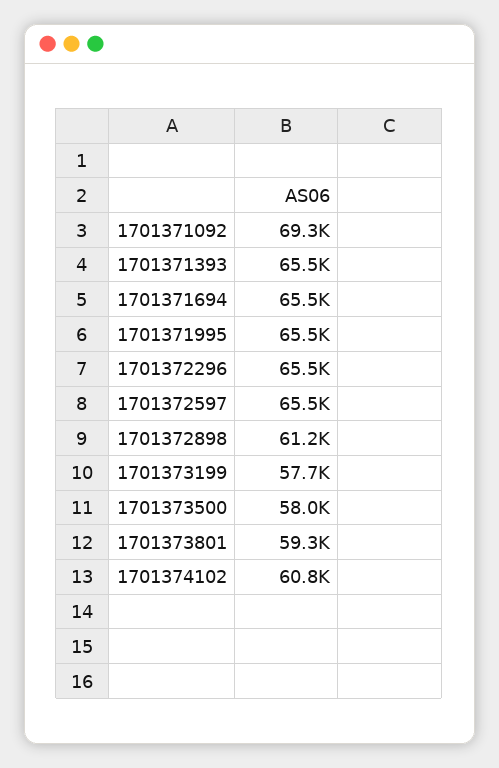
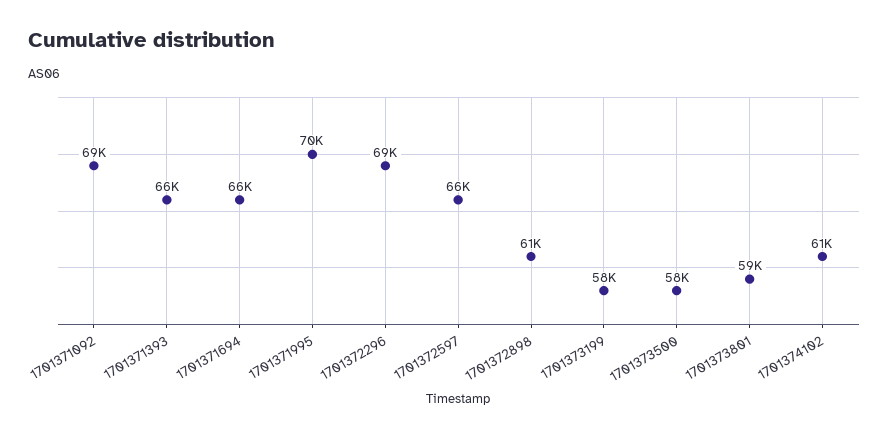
1701371995: 65500 -> 70000
1701372296: 65500 -> 69000

